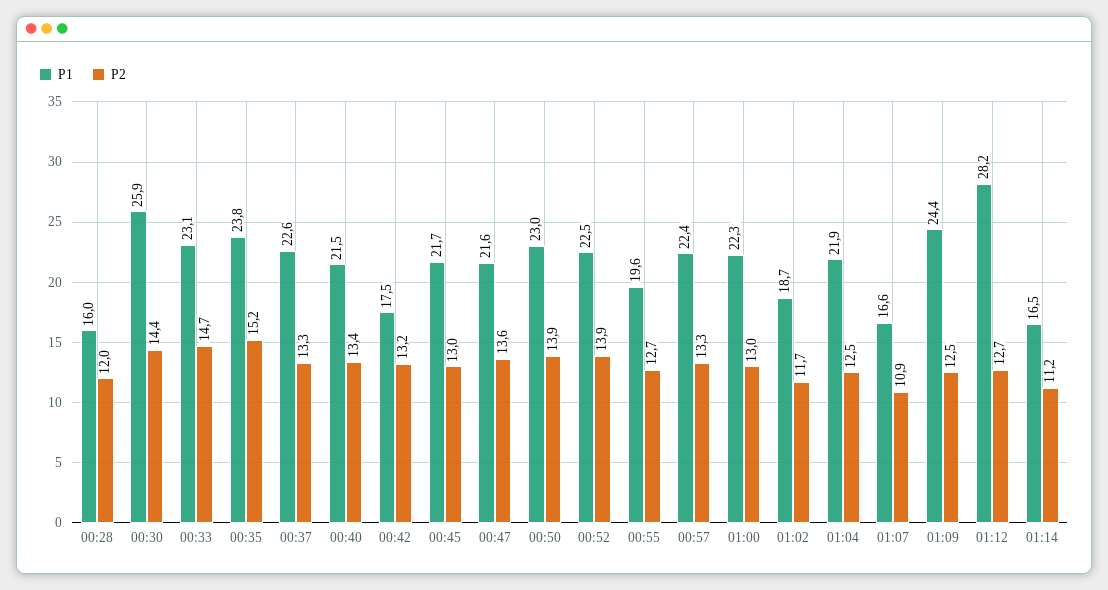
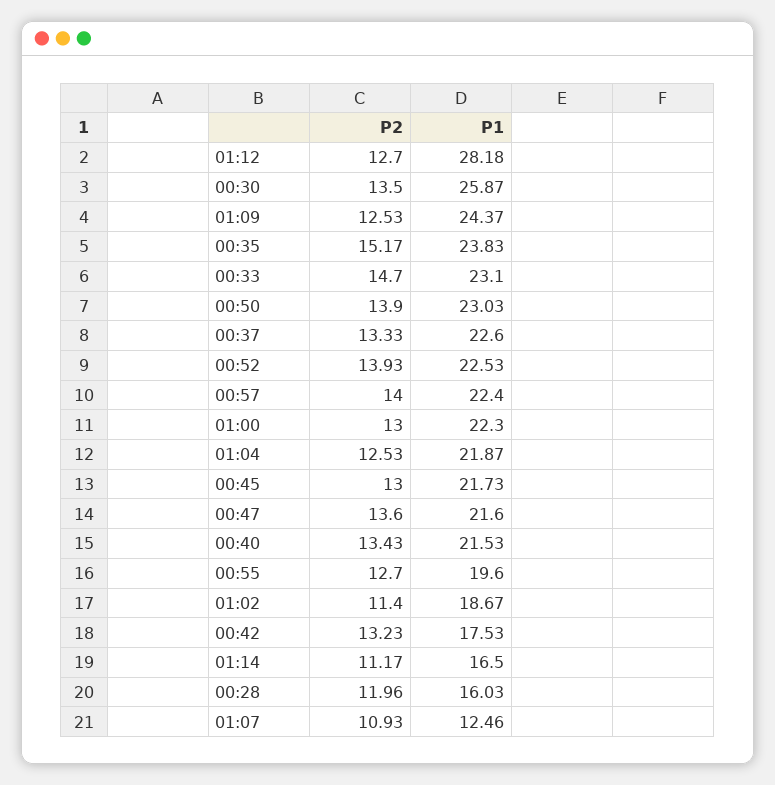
P2, 00:30: 14.4 -> 13.5
P2, 00:57: 13.3 -> 14
P2, 01:02: 11.7 -> 11.4
P1, 01:07: 16.6 -> 12.46

